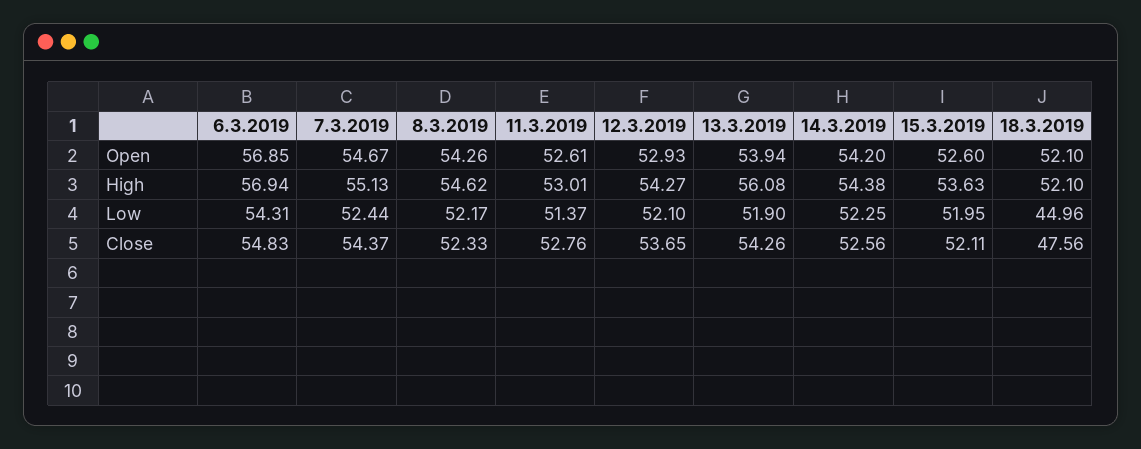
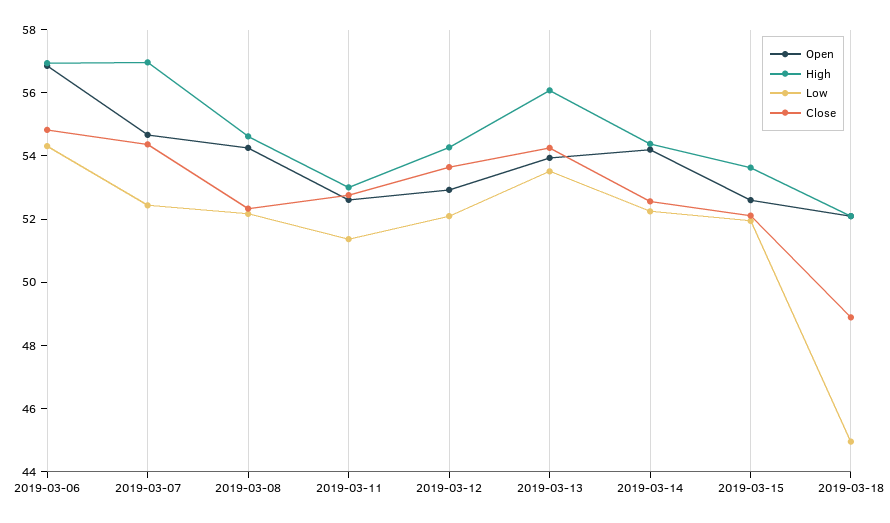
High, 7.3.2019: 55.13 -> 57
Low, 13.3.2019: 51.9 -> 53.5
Close, 18.3.2019: 47.56 -> 49

